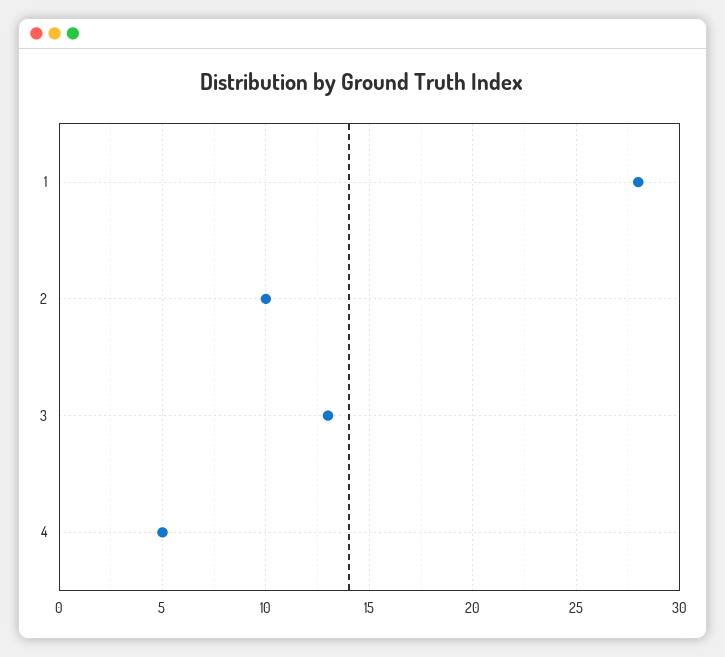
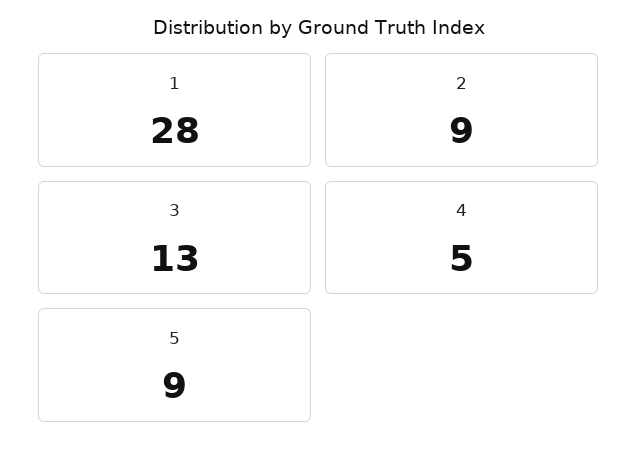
2: 10 -> 9
5: none -> 9

